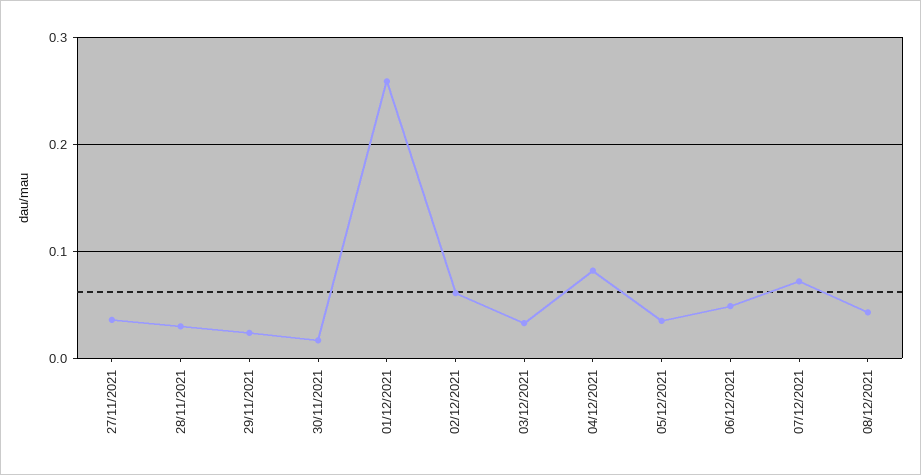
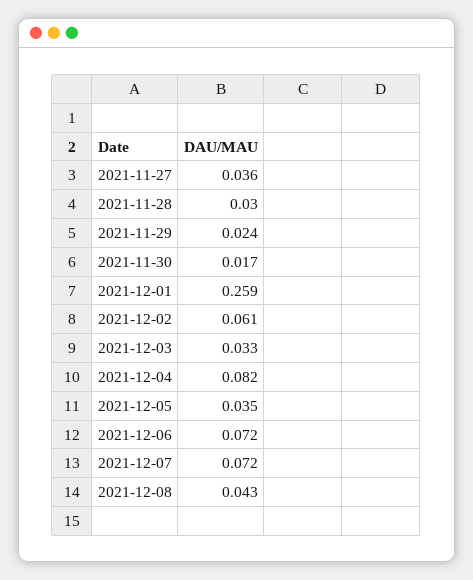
06/12/2021: 0.05 -> 0.072

